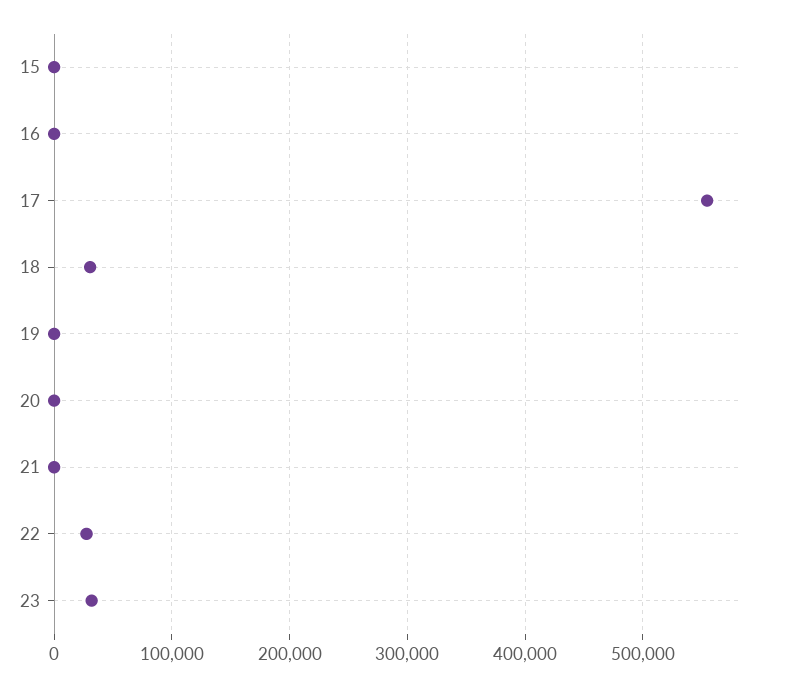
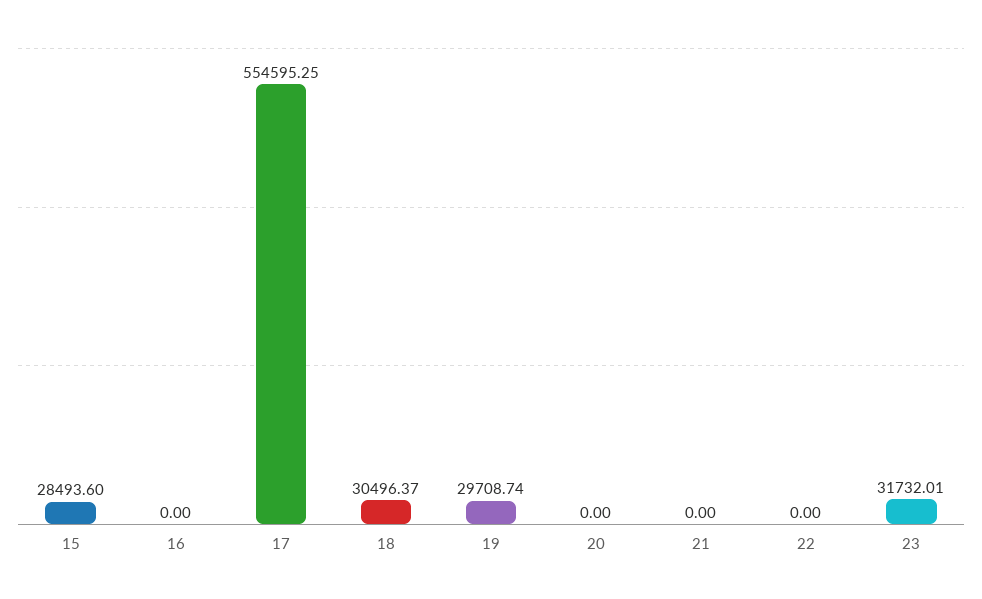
15: 0 -> 28493.6
19: 0 -> 29708.74
22: 30000 -> 0

